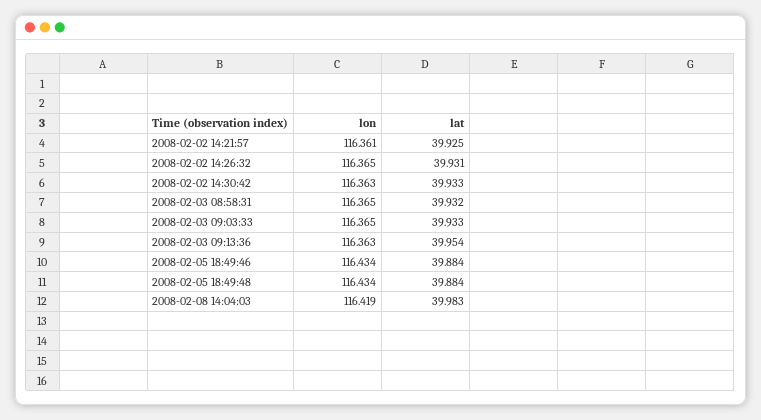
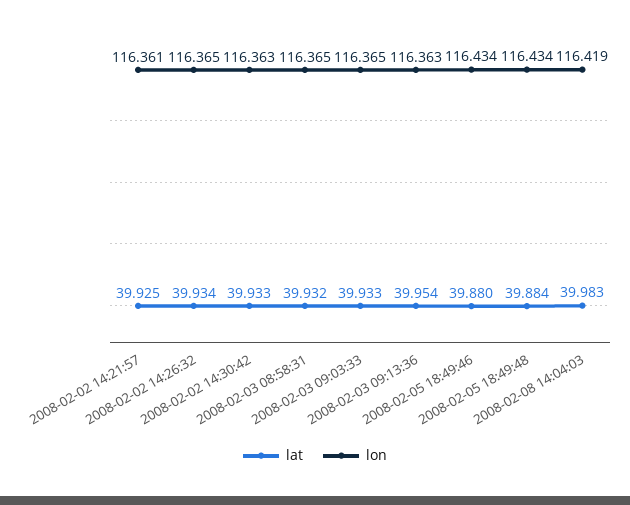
lat, 2008-02-02 14:26:32: 39.931 -> 39.934
lat, 2008-02-05 18:49:46: 39.884 -> 39.88

